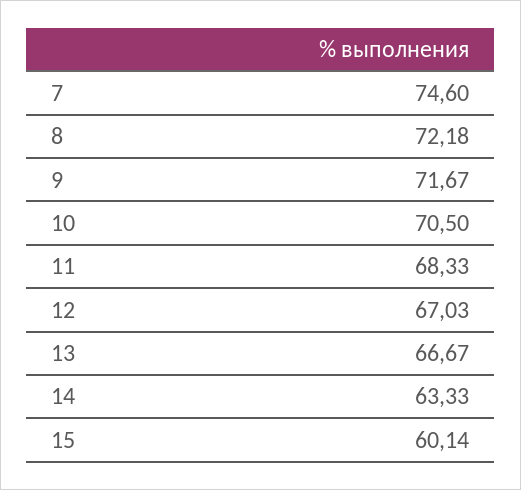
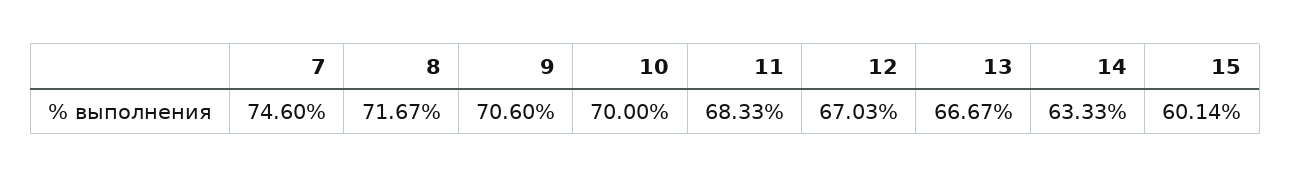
8: 72.18 -> 71.67
9: 71.67 -> 70.6
10: 70.5 -> 70

